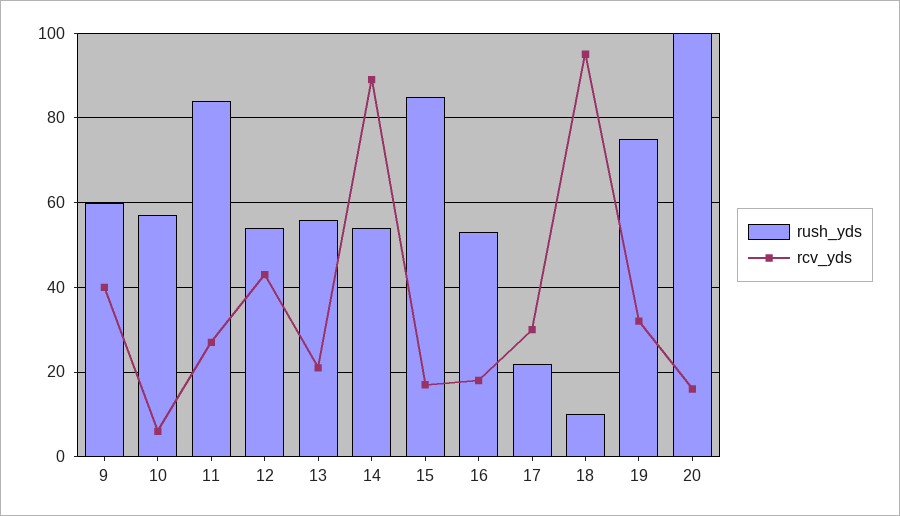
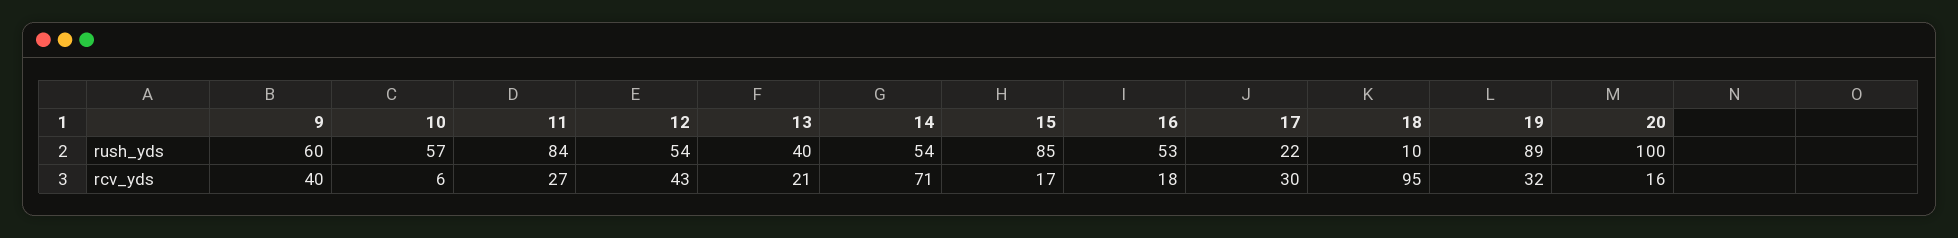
rush_yds, 13: 55 -> 40
rcv_yds, 14: 90 -> 71
rush_yds, 19: 75 -> 89

